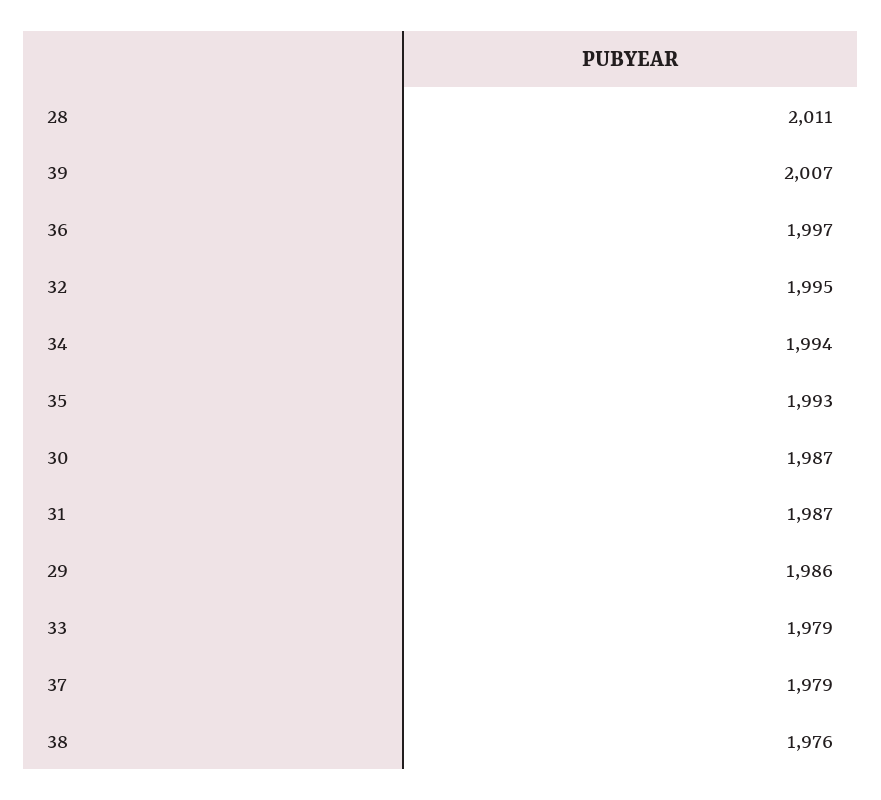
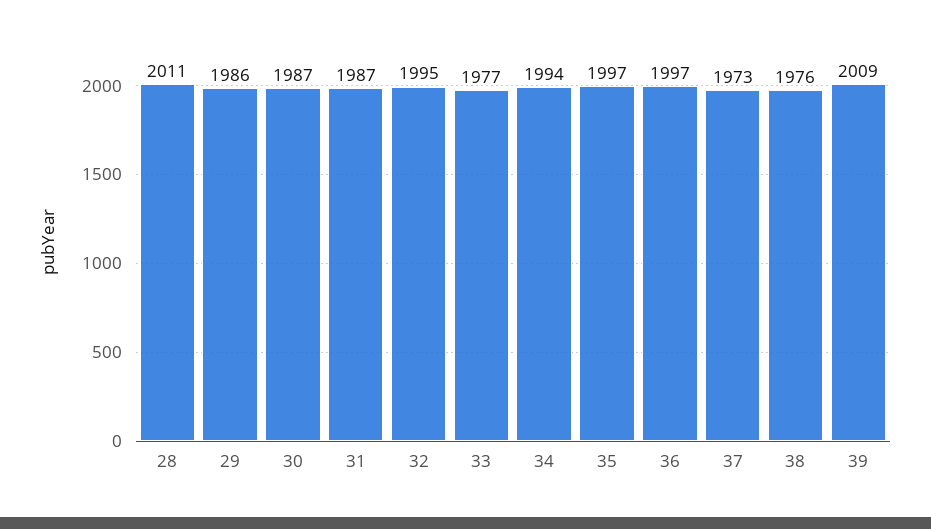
39: 2007 -> 2009
35: 1993 -> 1997
33: 1979 -> 1977
37: 1979 -> 1973

